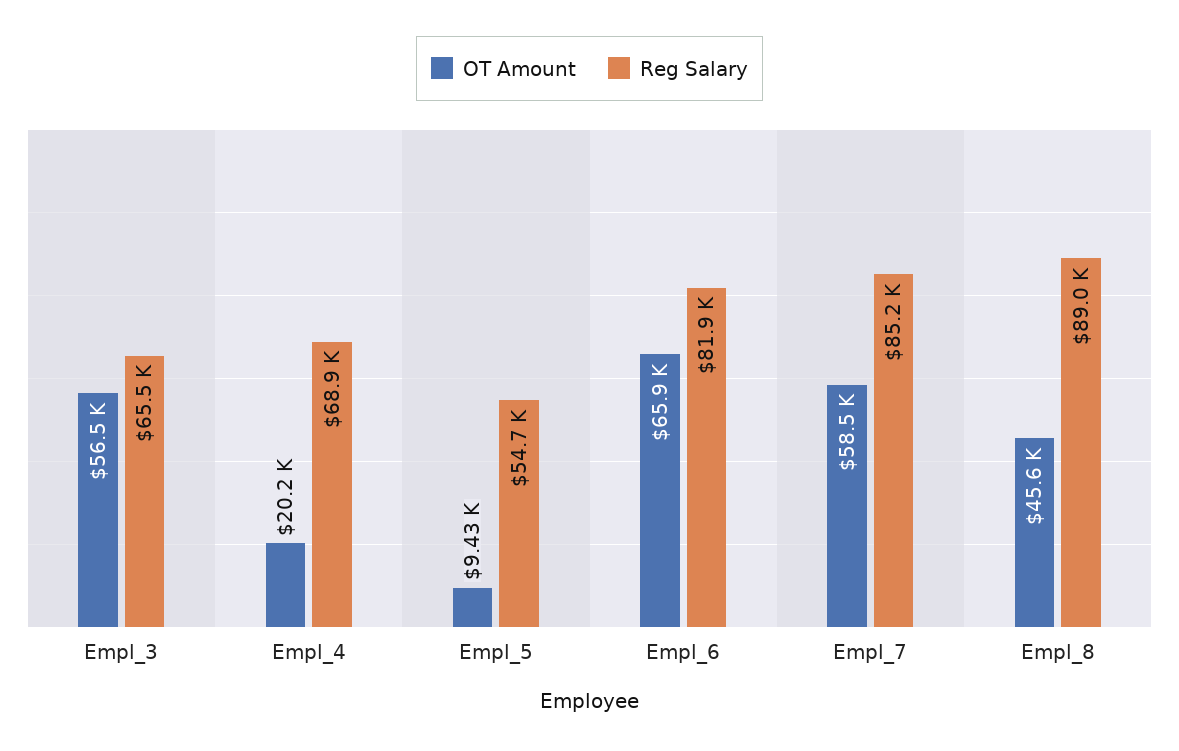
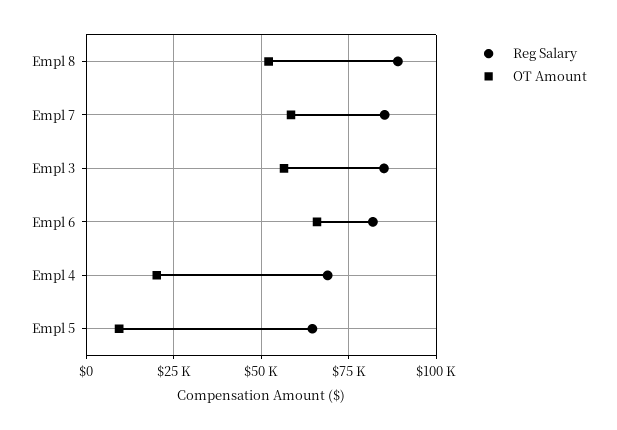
Reg Salary, Empl_3: 65500 -> 85000
Reg Salary, Empl_5: 54700 -> 65000
OT Amount, Empl_8: 45600 -> 52500

